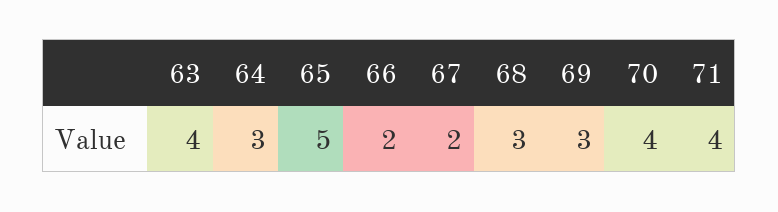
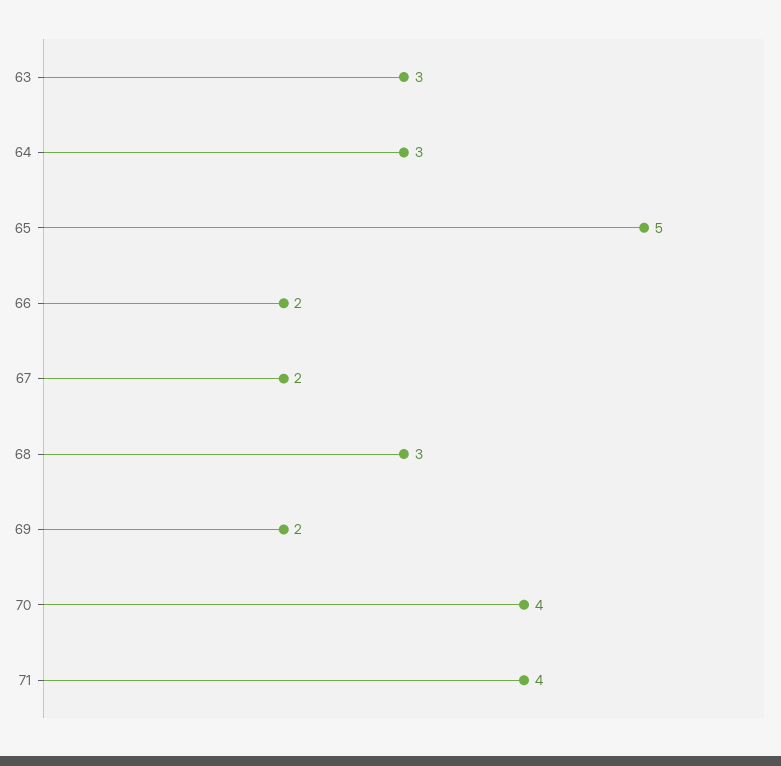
63: 4 -> 3
69: 3 -> 2

